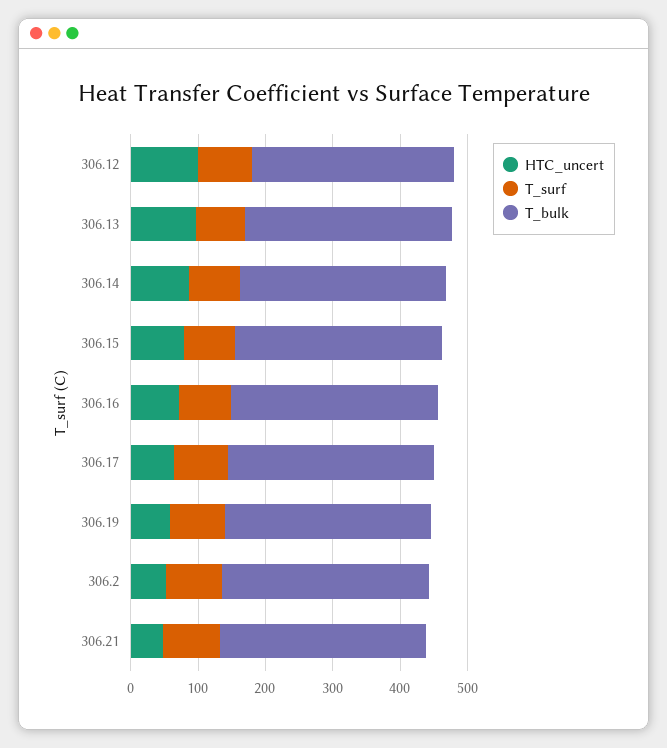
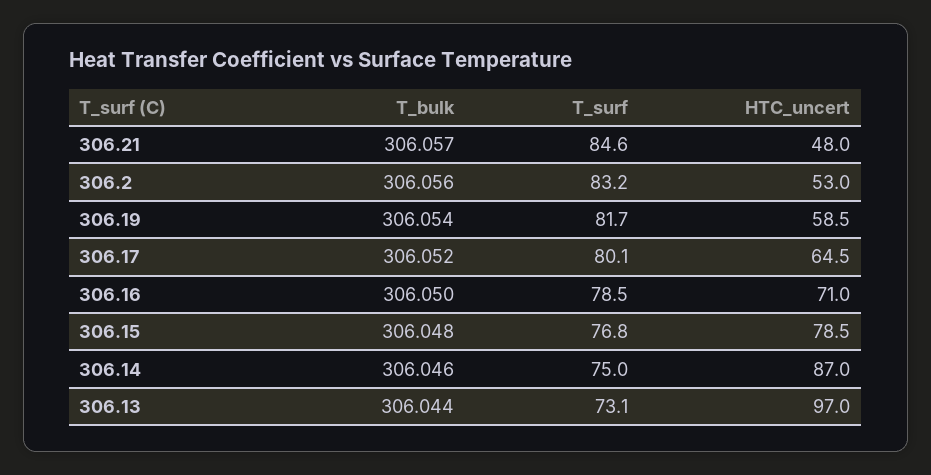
HTC_uncert, 306.12: 100 -> none
T_surf, 306.12: 80 -> none
T_bulk, 306.12: 300 -> none

